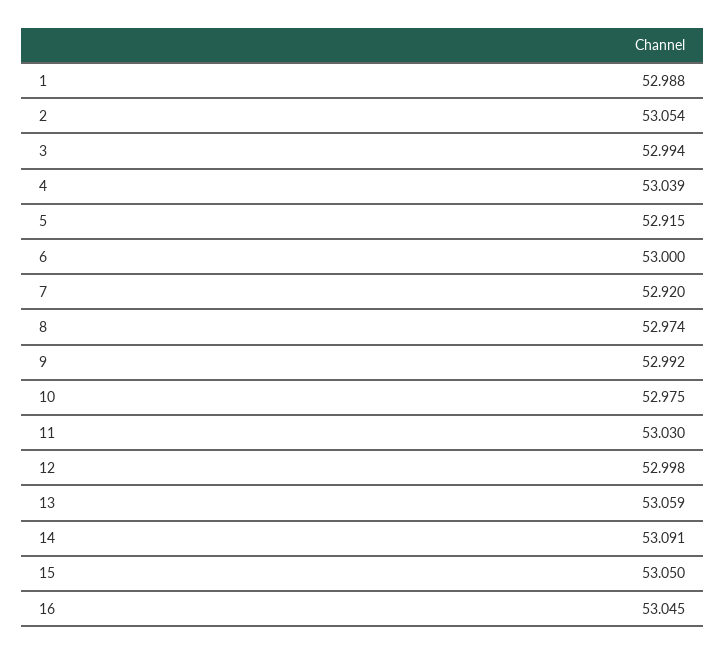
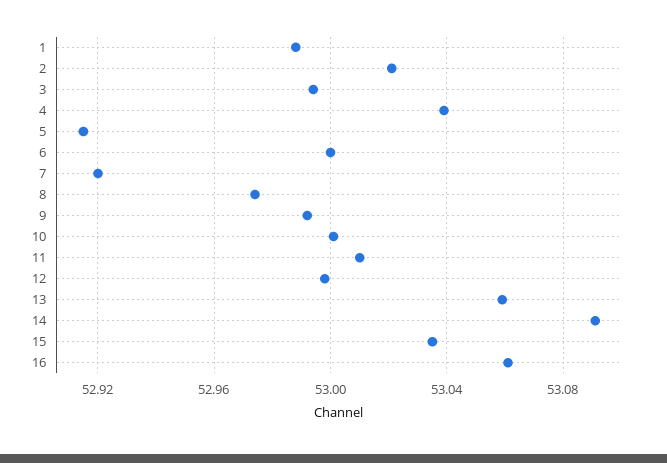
2: 53.054 -> 53.02
10: 52.975 -> 53
11: 53.03 -> 53.01
15: 53.05 -> 53.035
16: 53.045 -> 53.06

